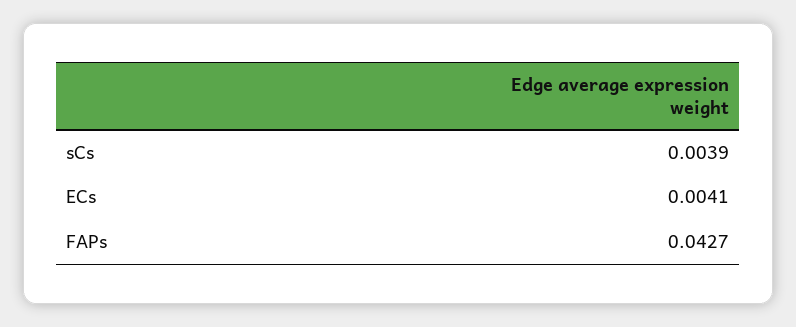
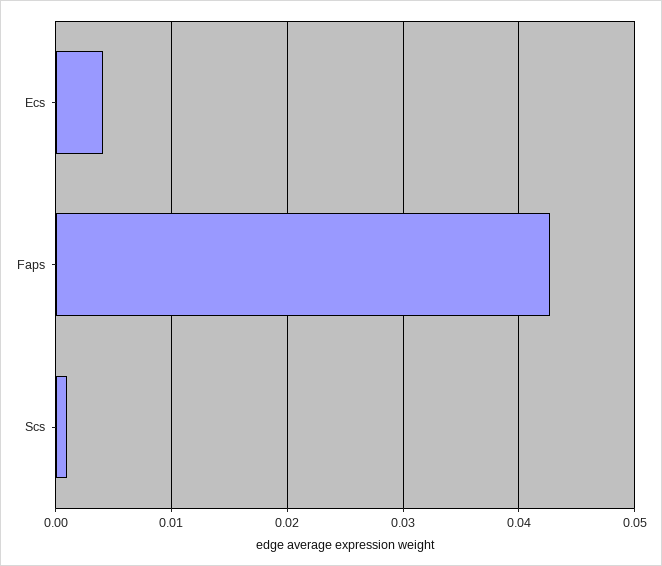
sCs: 0.0039 -> 0.001

